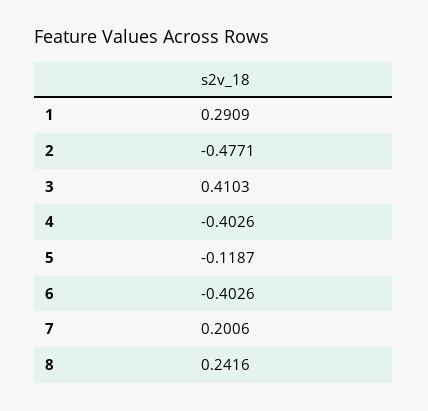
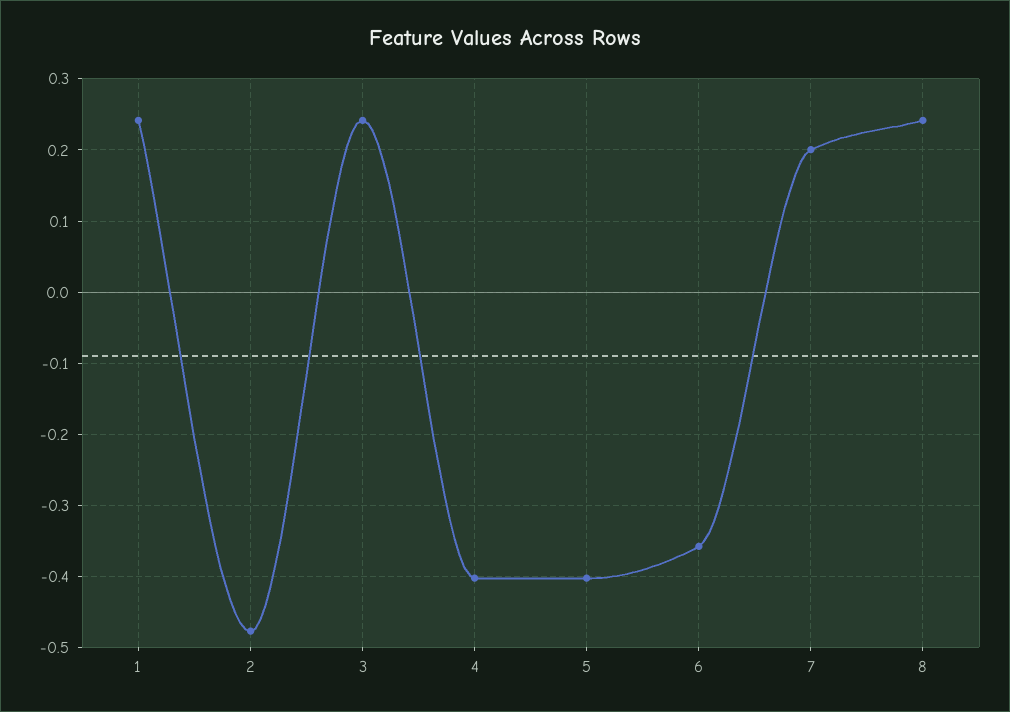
1: 0.2909 -> 0.24
3: 0.4103 -> 0.24
5: -0.1187 -> -0.4
6: -0.4026 -> -0.36

